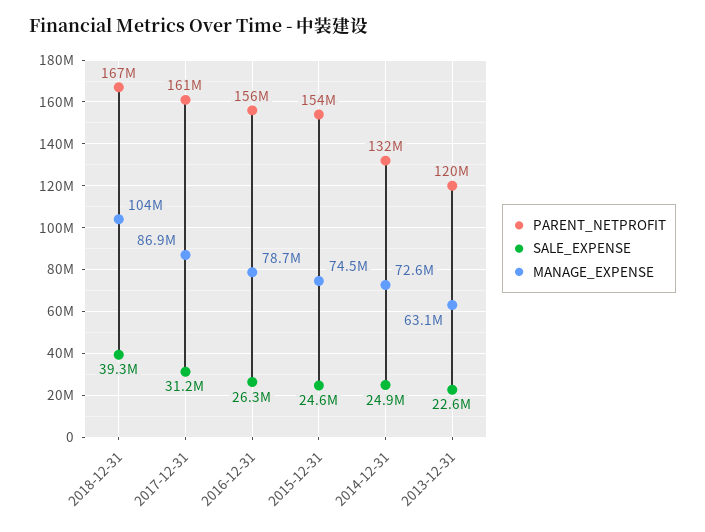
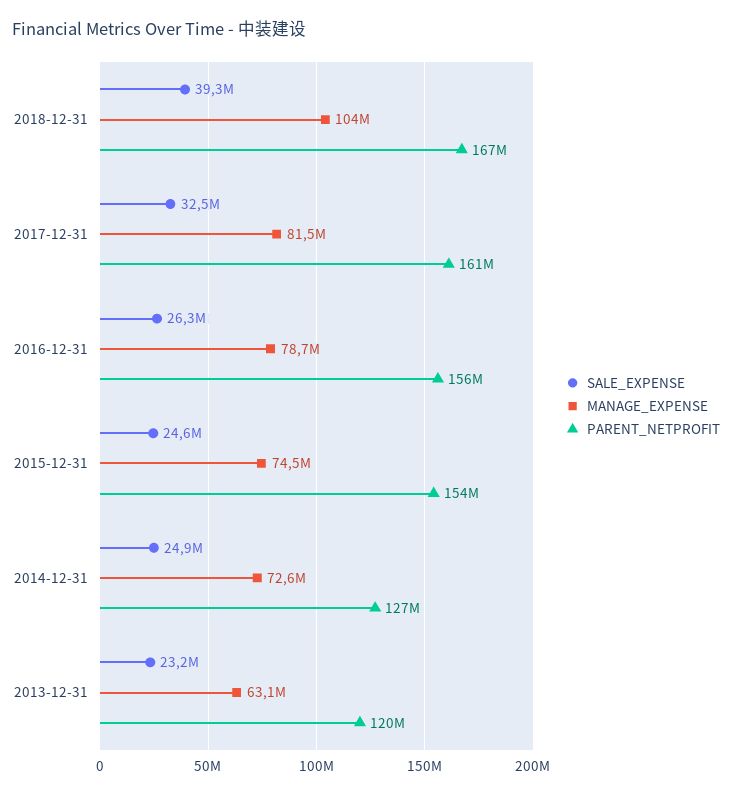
SALE_EXPENSE, 2017-12-31: 31200000 -> 32500000
MANAGE_EXPENSE, 2017-12-31: 86900000 -> 81500000
PARENT_NETPROFIT, 2014-12-31: 132000000 -> 127000000
SALE_EXPENSE, 2013-12-31: 22600000 -> 23200000

